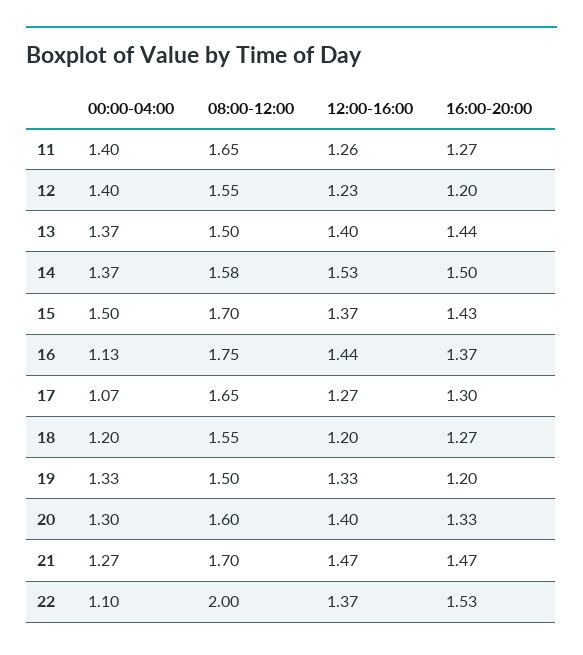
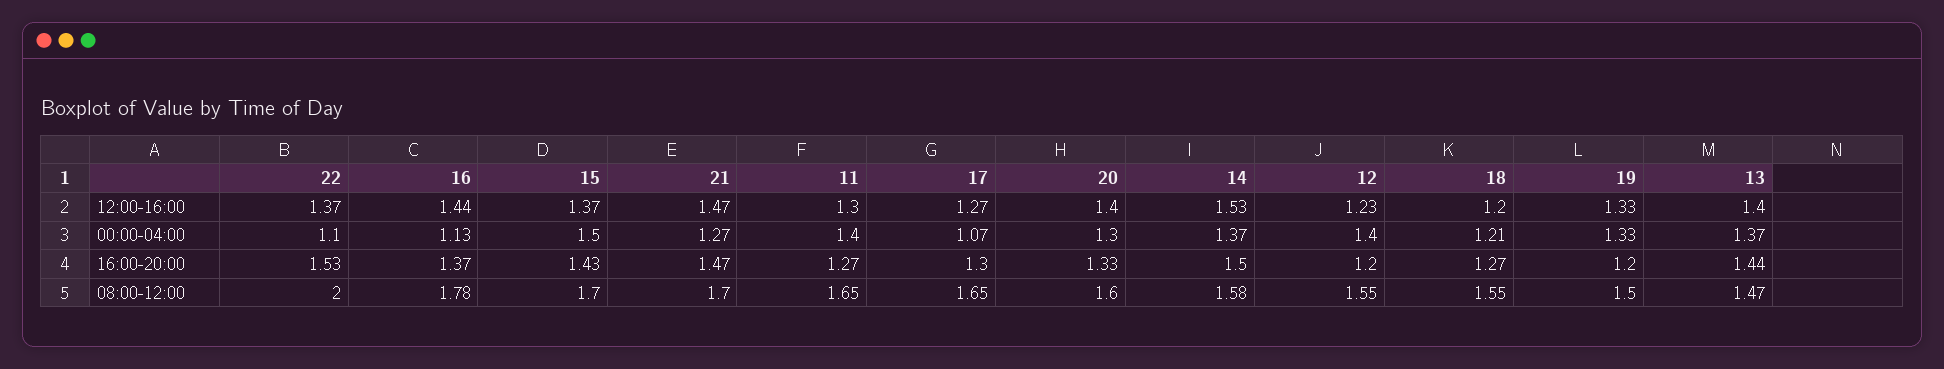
12:00-16:00, 11: 1.26 -> 1.3
08:00-12:00, 13: 1.5 -> 1.47
08:00-12:00, 16: 1.75 -> 1.78
00:00-04:00, 18: 1.2 -> 1.21

